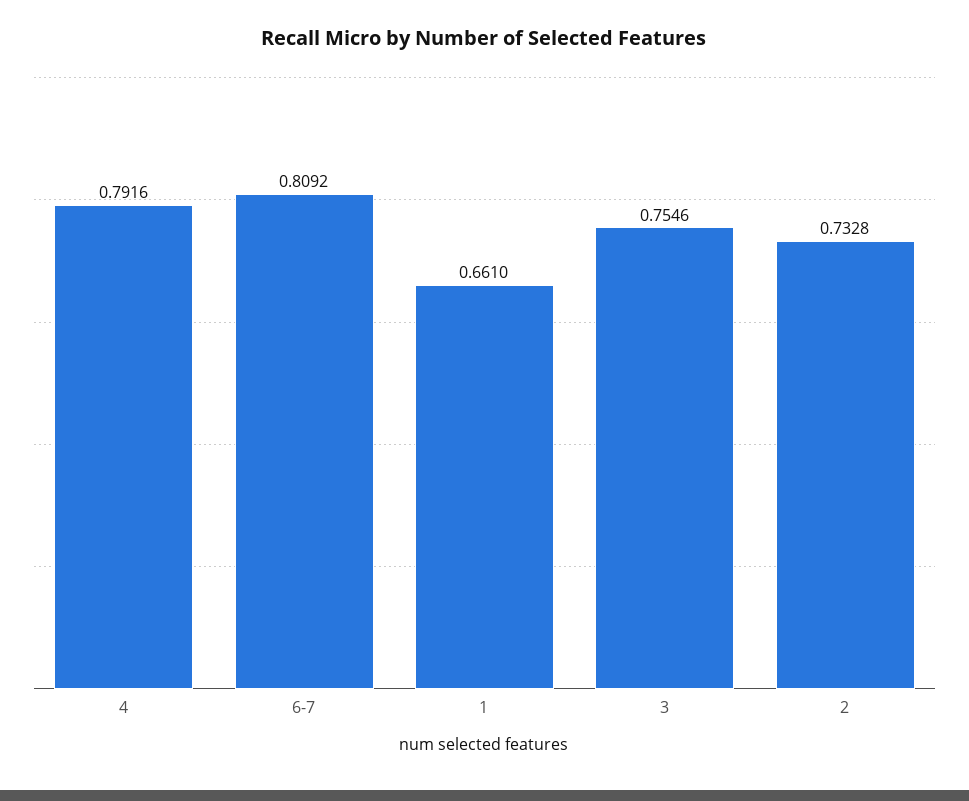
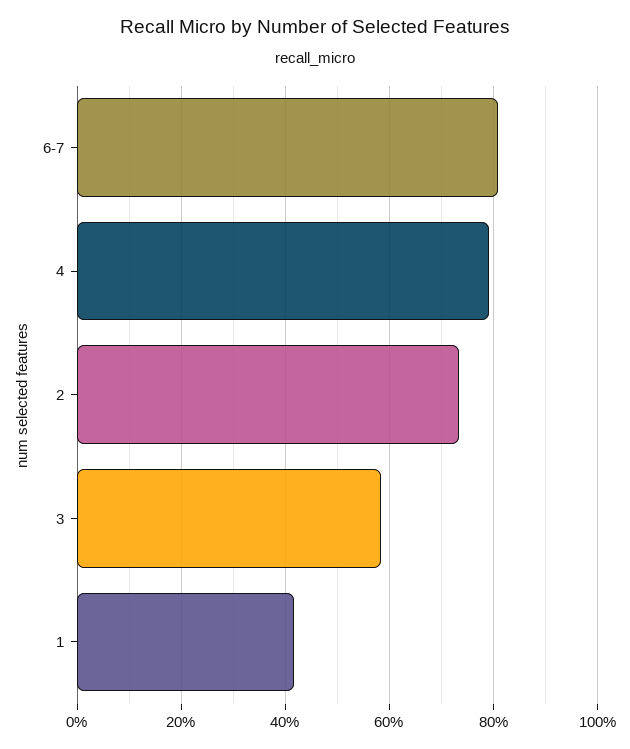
1: 0.661 -> 0.42
3: 0.7546 -> 0.58

